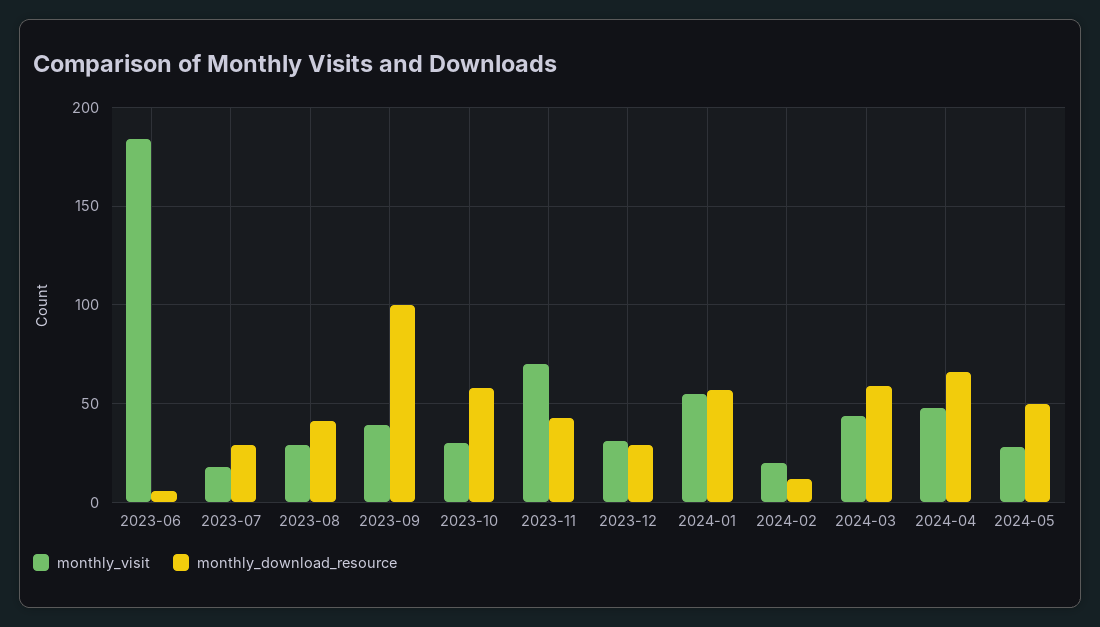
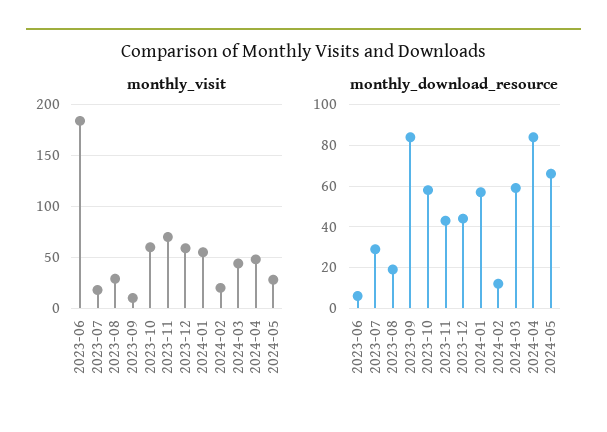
monthly_download_resource, 2023-08: 40 -> 20
monthly_visit, 2023-09: 40 -> 10
monthly_download_resource, 2023-09: 100 -> 85
monthly_visit, 2023-10: 30 -> 60
monthly_visit, 2023-12: 30 -> 60
monthly_download_resource, 2023-12: 30 -> 45
monthly_download_resource, 2024-04: 65 -> 85
monthly_download_resource, 2024-05: 50 -> 65

